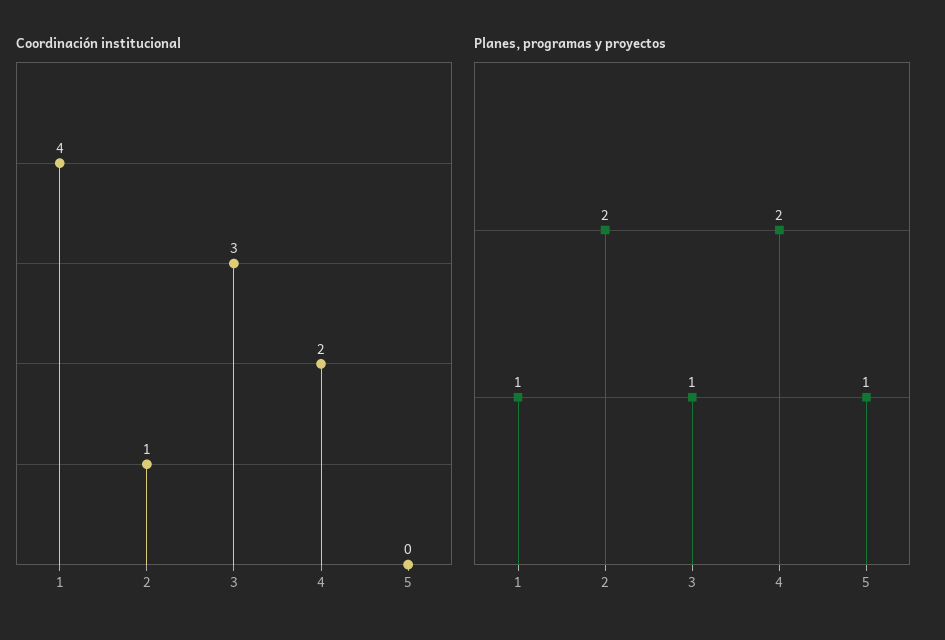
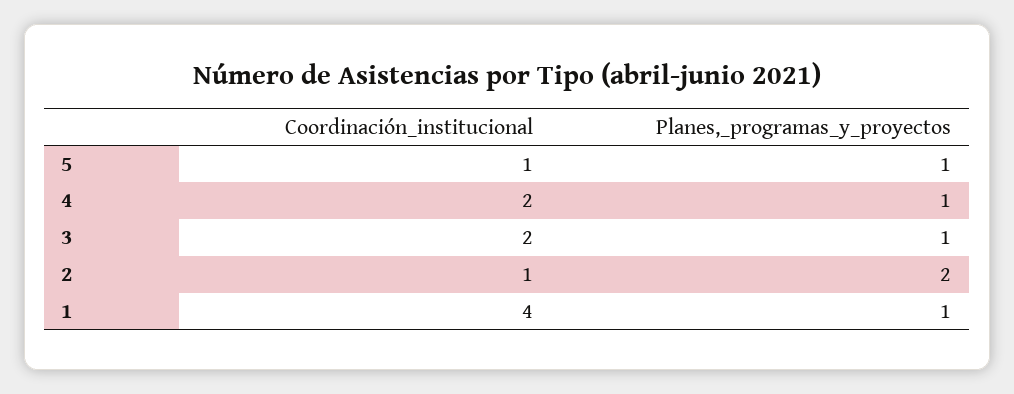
Coordinación institucional, 3: 3 -> 2
Coordinación institucional, 5: 0 -> 1
Planes, programas y proyectos, 4: 2 -> 1

